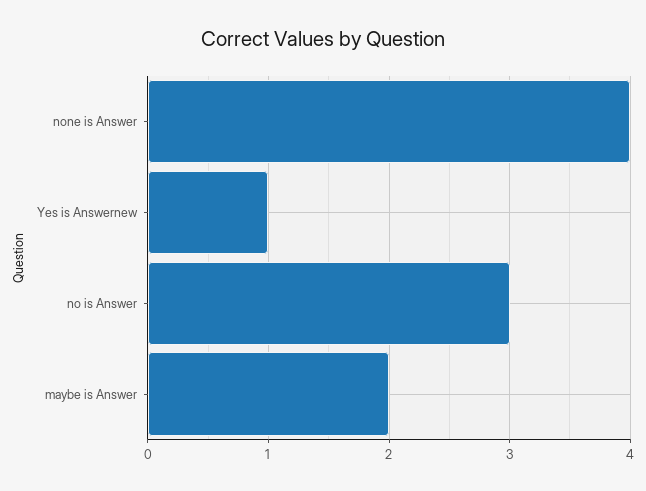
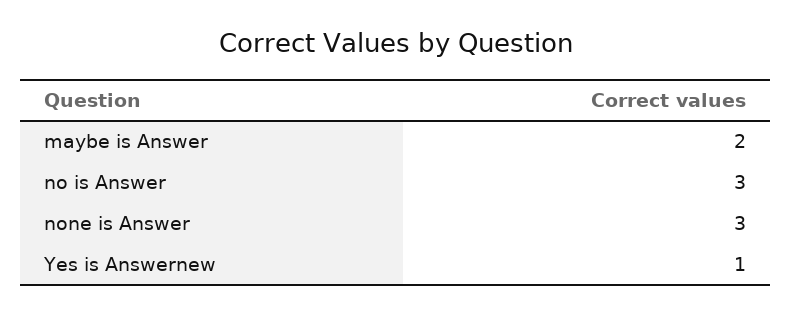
none is Answer: 4 -> 3

